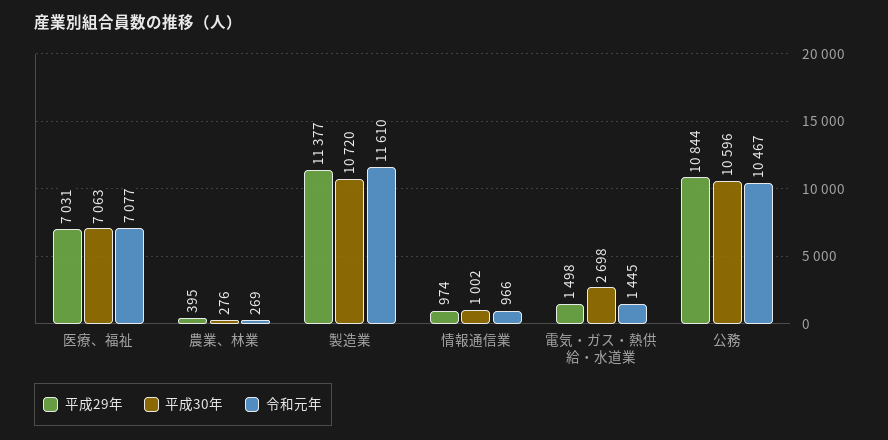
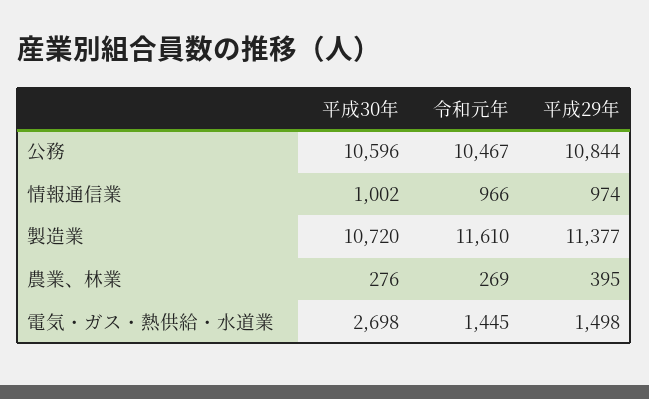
平成29年, 医療、福祉: 7031 -> none
平成30年, 医療、福祉: 7063 -> none
令和元年, 医療、福祉: 7077 -> none

